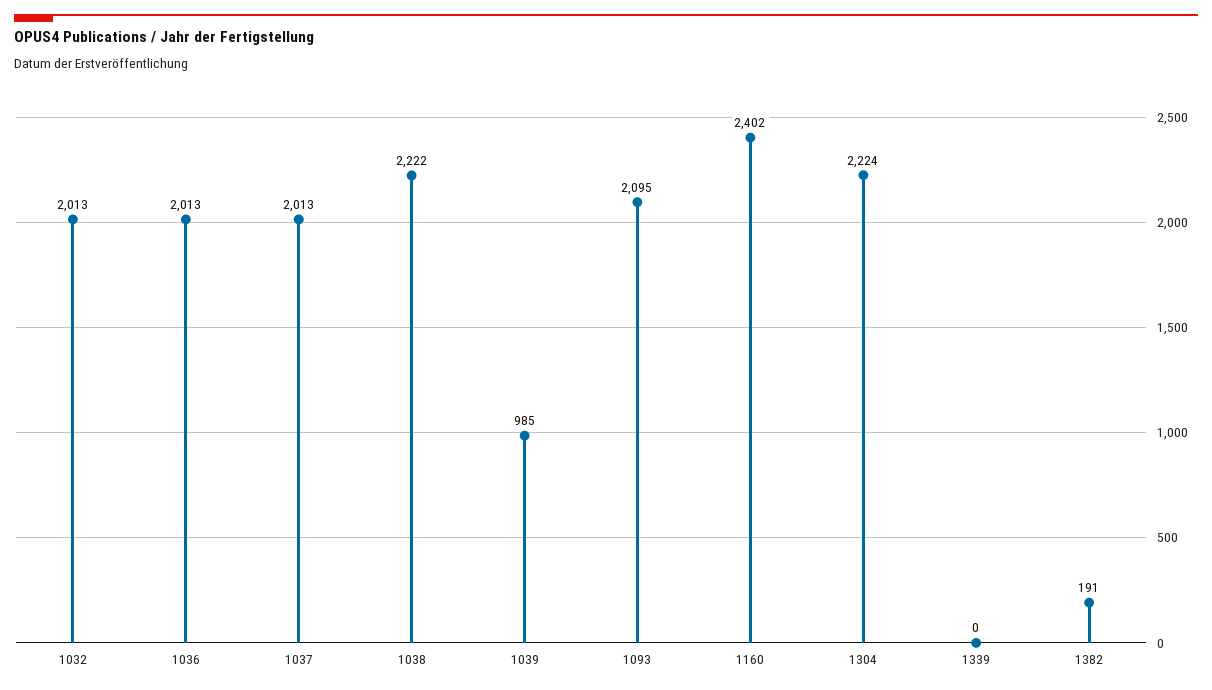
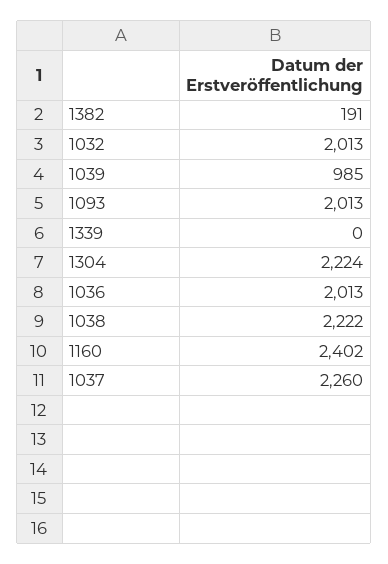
1037: 2013 -> 2260
1093: 2095 -> 2013

